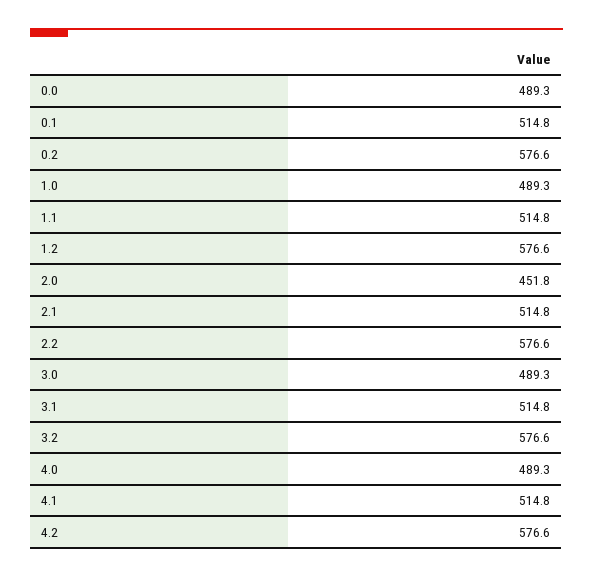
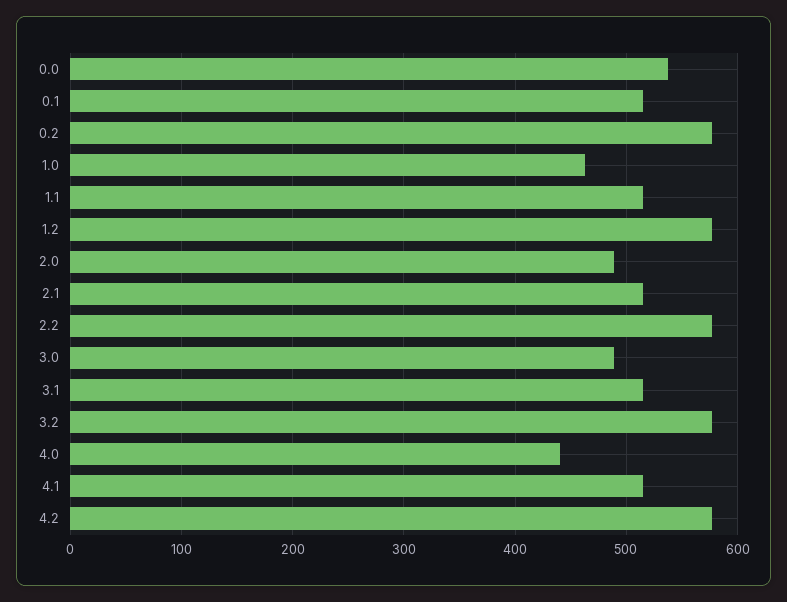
0.0: 489.3 -> 540
1.0: 489.3 -> 460
2.0: 451.8 -> 490
4.0: 489.3 -> 440

